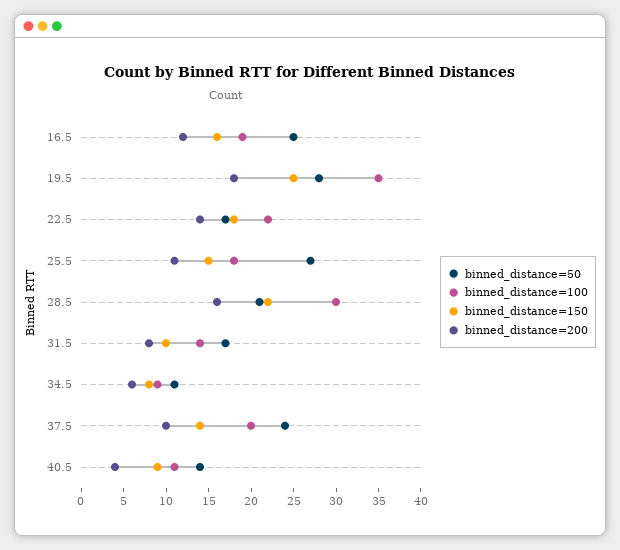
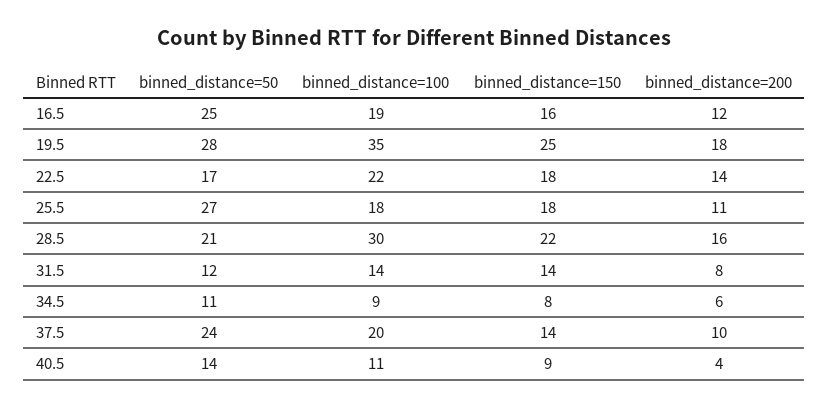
binned_distance=150, 25.5: 15 -> 18
binned_distance=50, 31.5: 17 -> 12
binned_distance=150, 31.5: 10 -> 14

